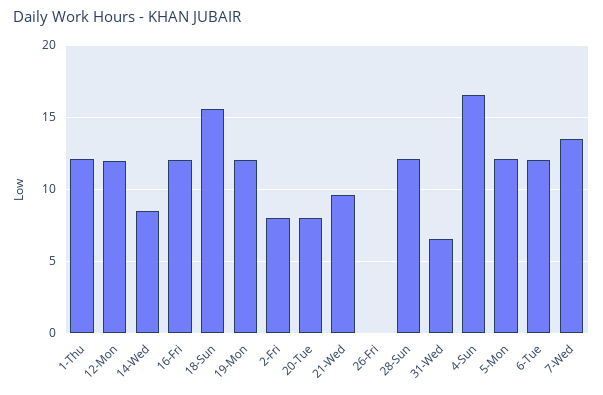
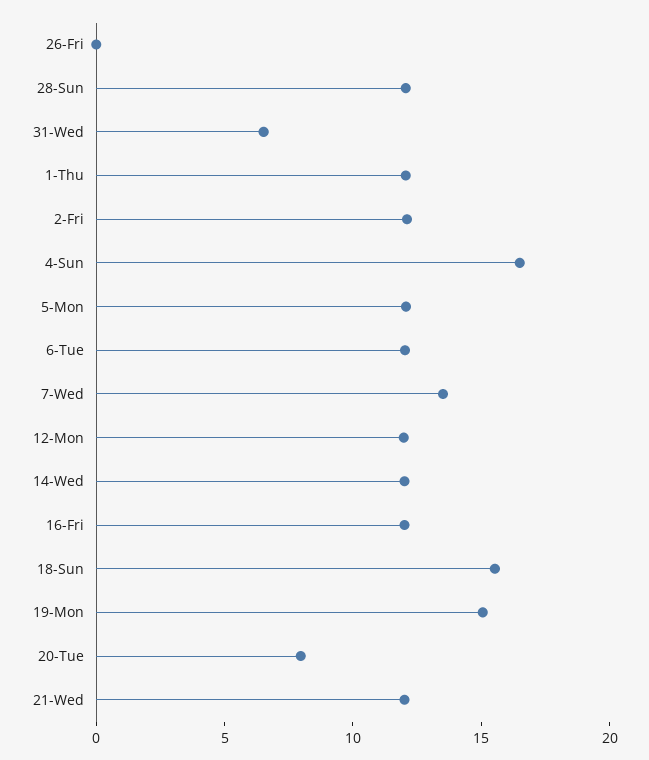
14-Wed: 8.5 -> 12
19-Mon: 12 -> 15
2-Fri: 8 -> 12
21-Wed: 9.5 -> 12

